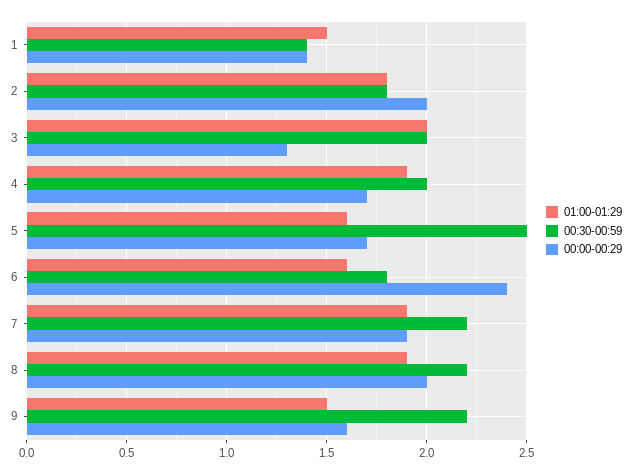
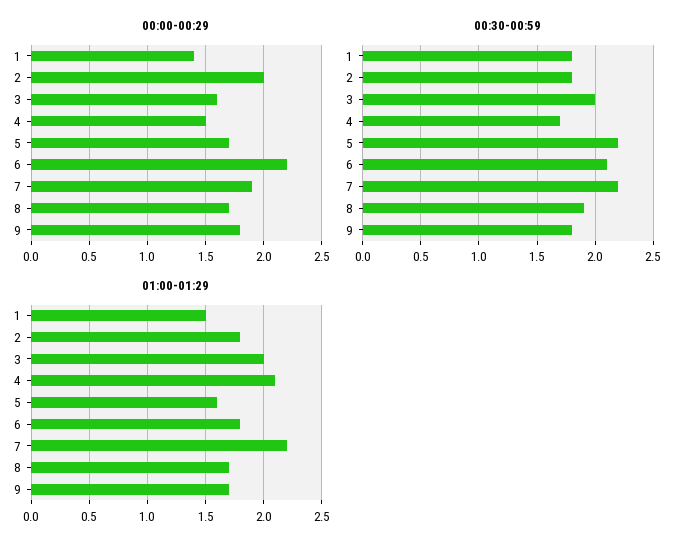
00:30-00:59, 1: 1.4 -> 1.8
00:00-00:29, 3: 1.3 -> 1.6
01:00-01:29, 4: 1.9 -> 2.1
00:30-00:59, 4: 2 -> 1.7
00:00-00:29, 4: 1.7 -> 1.5
00:30-00:59, 5: 2.5 -> 2.2
01:00-01:29, 6: 1.6 -> 1.8
00:30-00:59, 6: 1.8 -> 2.1
00:00-00:29, 6: 2.4 -> 2.2
01:00-01:29, 7: 1.9 -> 2.2
01:00-01:29, 8: 1.9 -> 1.7
00:30-00:59, 8: 2.2 -> 1.9
00:00-00:29, 8: 2 -> 1.7
01:00-01:29, 9: 1.5 -> 1.7
00:30-00:59, 9: 2.2 -> 1.8
00:00-00:29, 9: 1.6 -> 1.8

